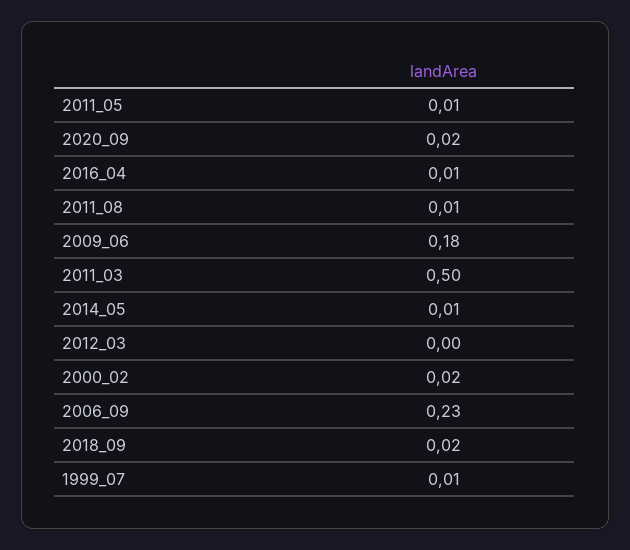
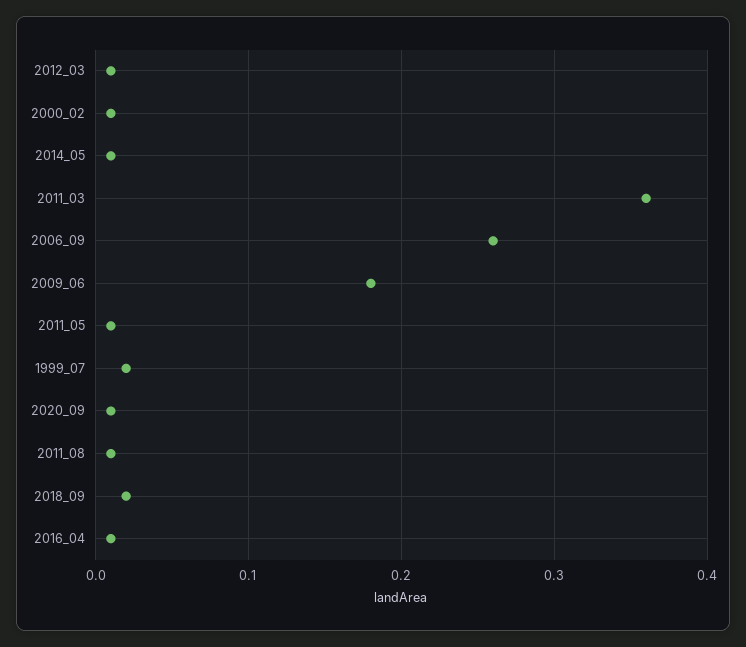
2020_09: 0.02 -> 0.01
2011_03: 0.5 -> 0.36
2012_03: 0 -> 0.01
2000_02: 0.02 -> 0.01
2006_09: 0.23 -> 0.26
1999_07: 0.01 -> 0.02

